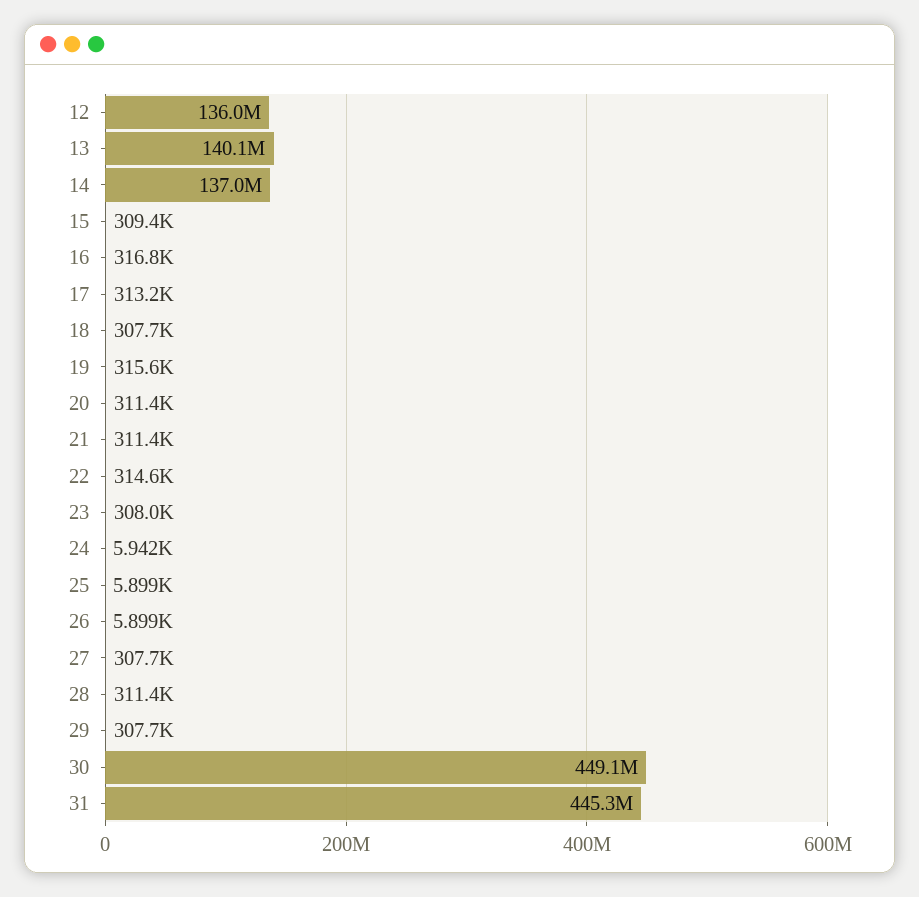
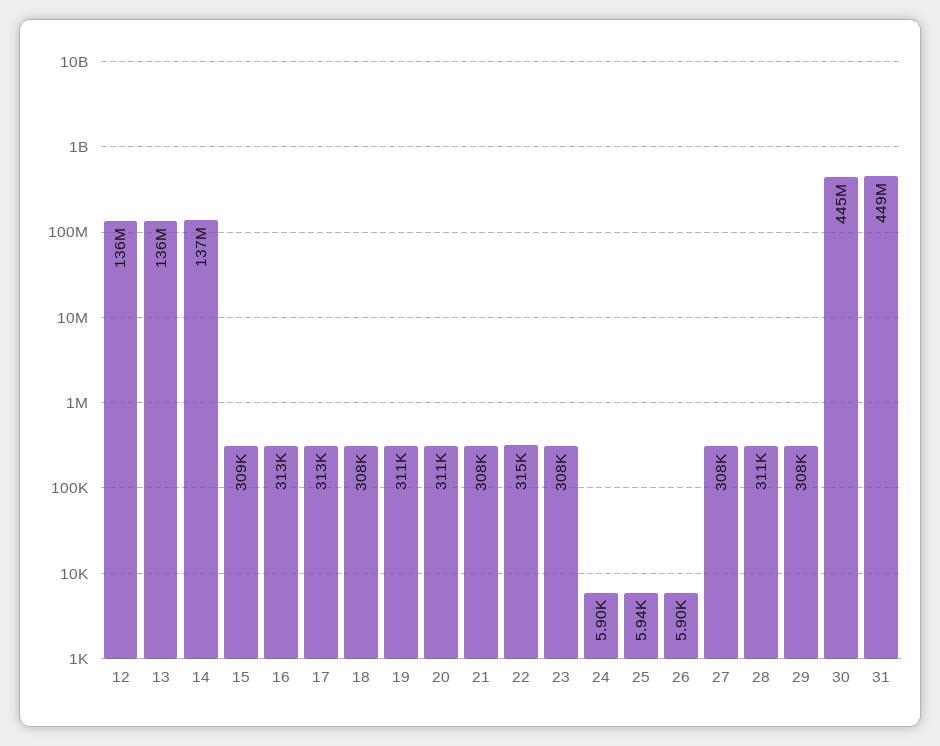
13: 140100000 -> 136000000
16: 316800 -> 313000
19: 315600 -> 311000
21: 311400 -> 308000
24: 5942 -> 5900
25: 5899 -> 5940
30: 449100000 -> 445000000
31: 445300000 -> 449000000

